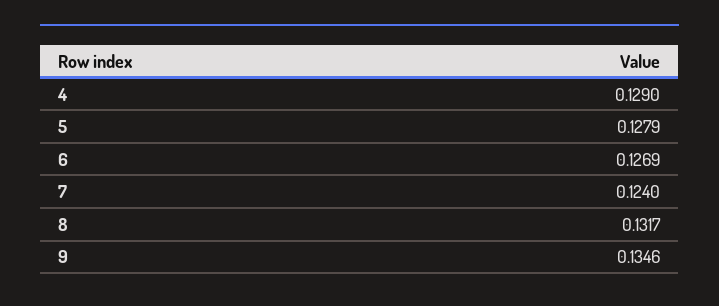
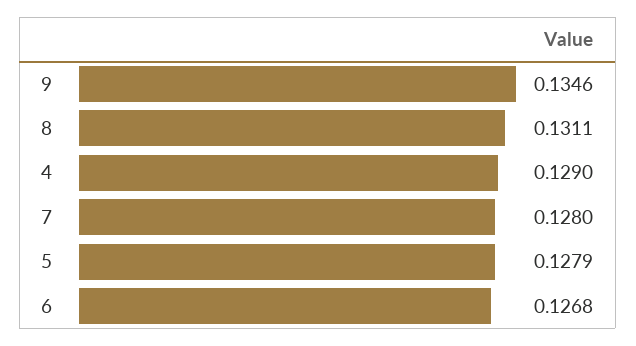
6: 0.1269 -> 0.1268
7: 0.124 -> 0.128
8: 0.1317 -> 0.1311

